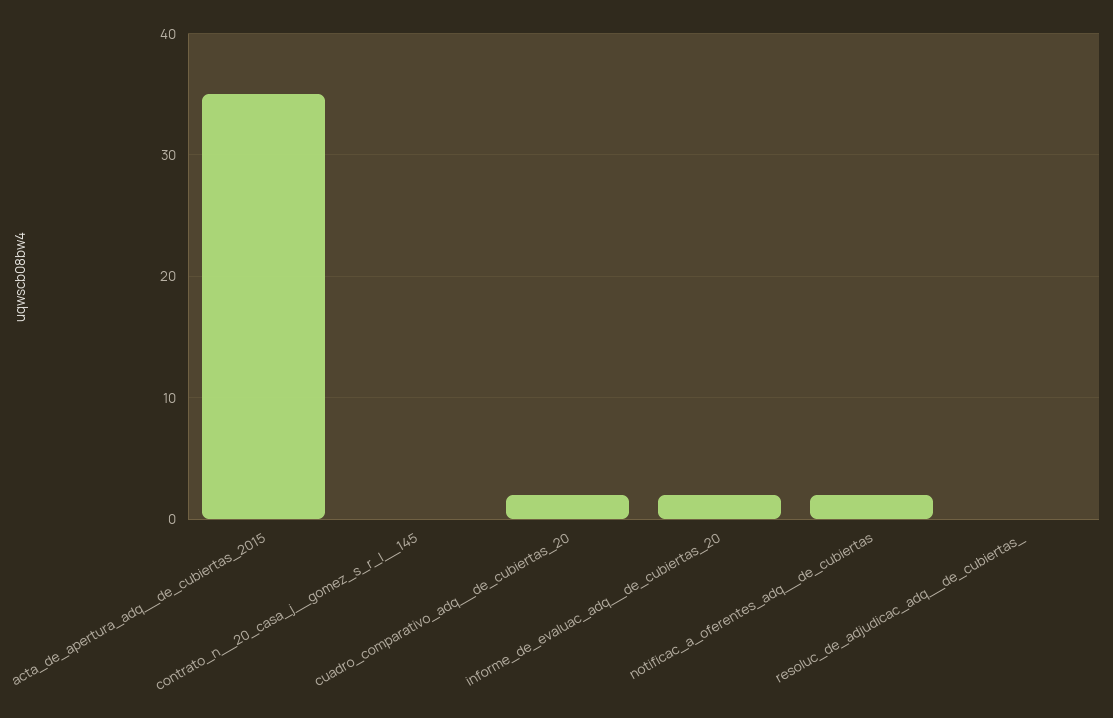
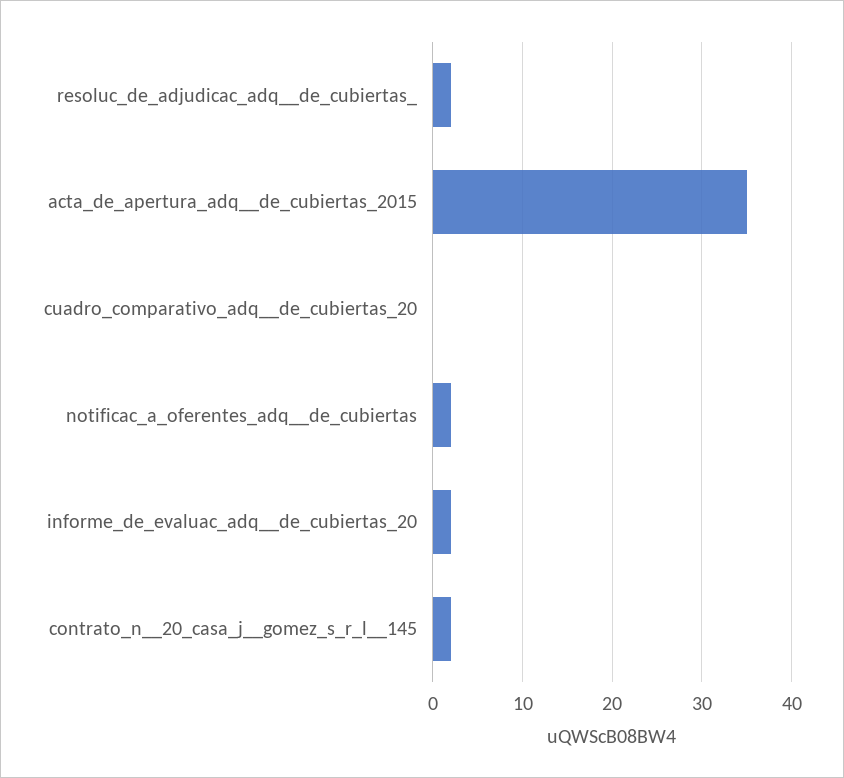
contrato_n__20_casa_j__gomez_s_r_l__145: 0 -> 2
cuadro_comparativo_adq__de_cubiertas_20: 2 -> 0
resoluc_de_adjudicac_adq__de_cubiertas_: 0 -> 2

